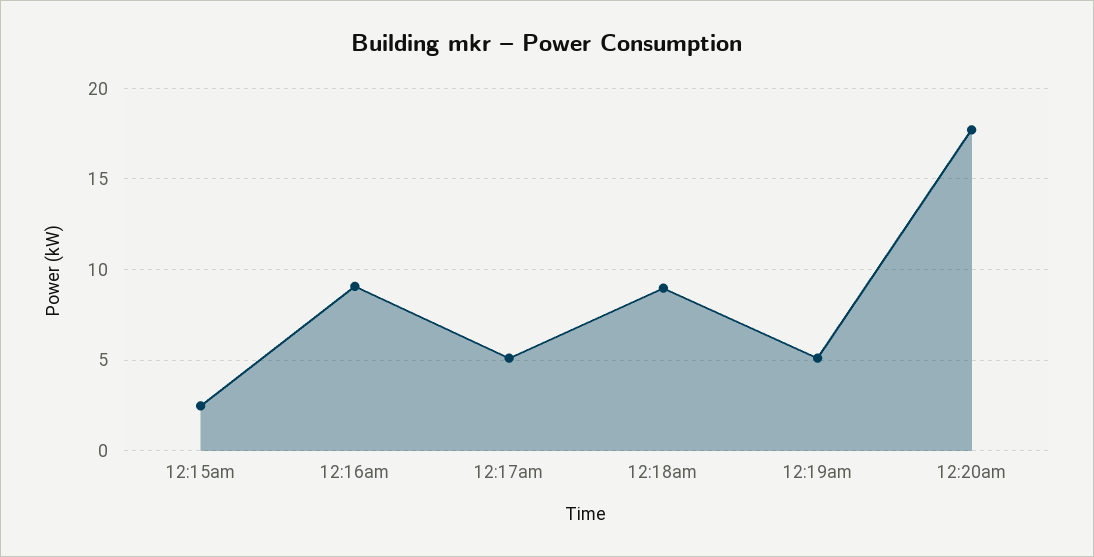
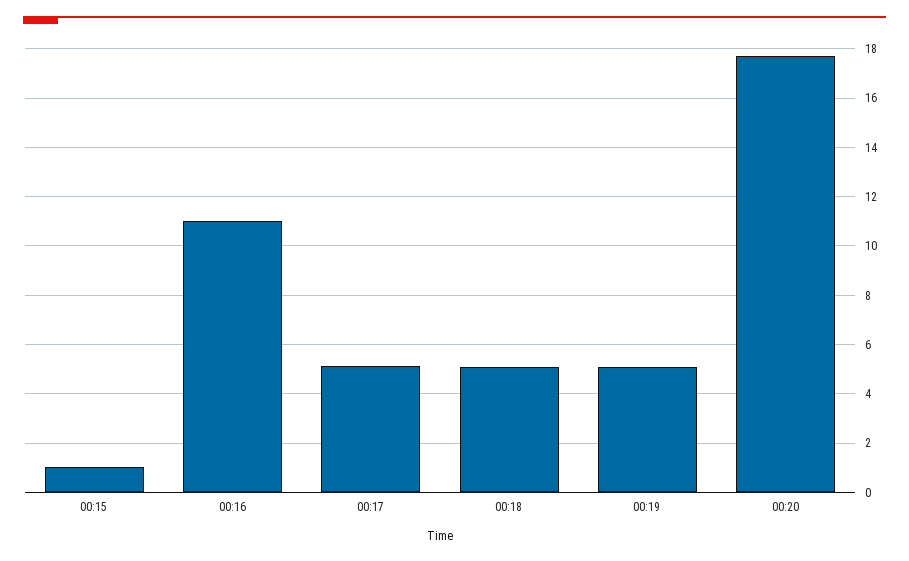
12:15am: 2.5 -> 1
12:16am: 9 -> 11
12:18am: 9 -> 5

